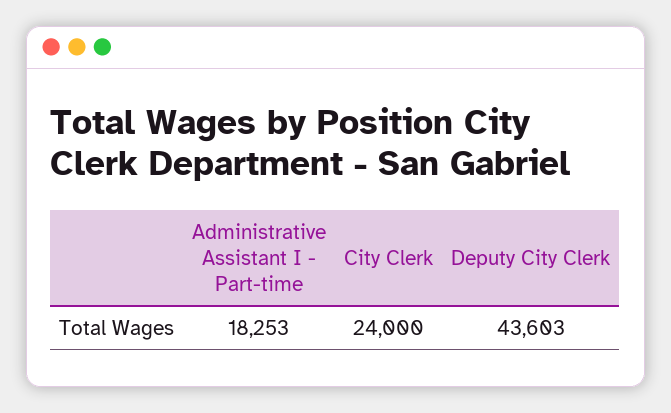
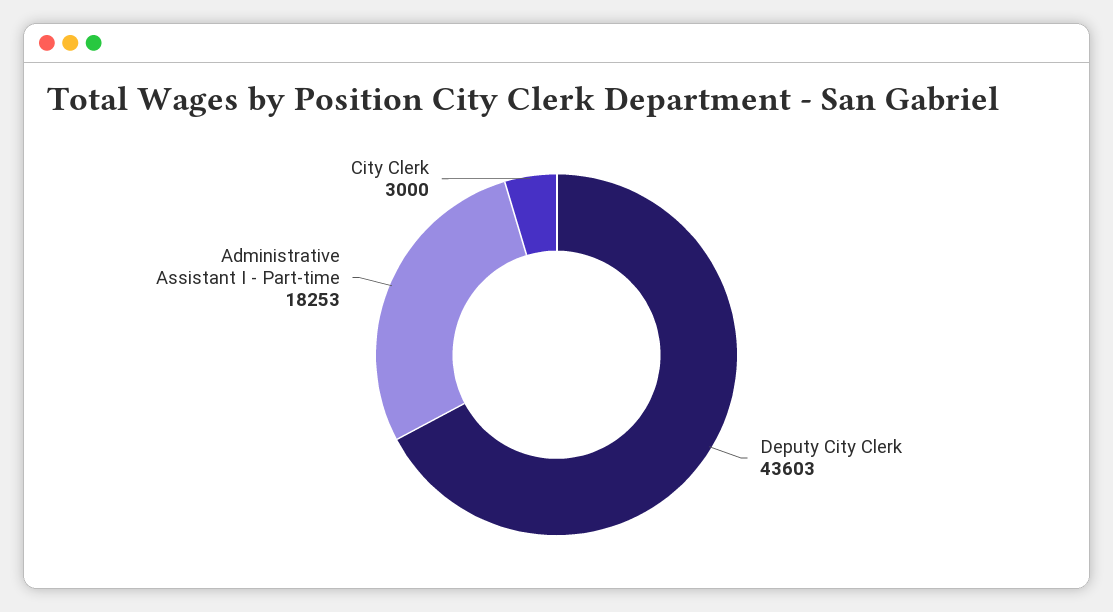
City Clerk: 24000 -> 3000

